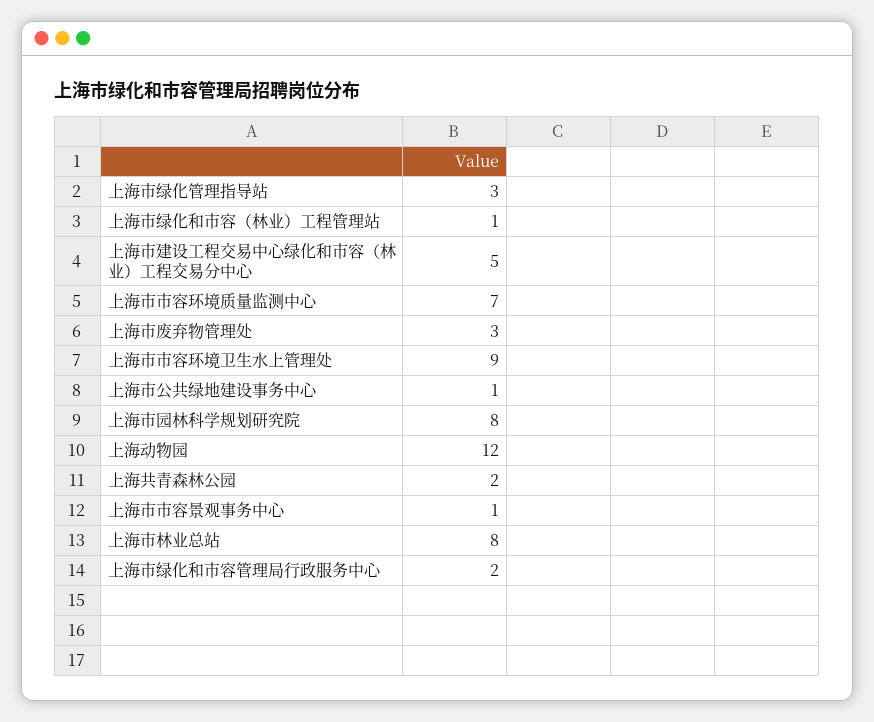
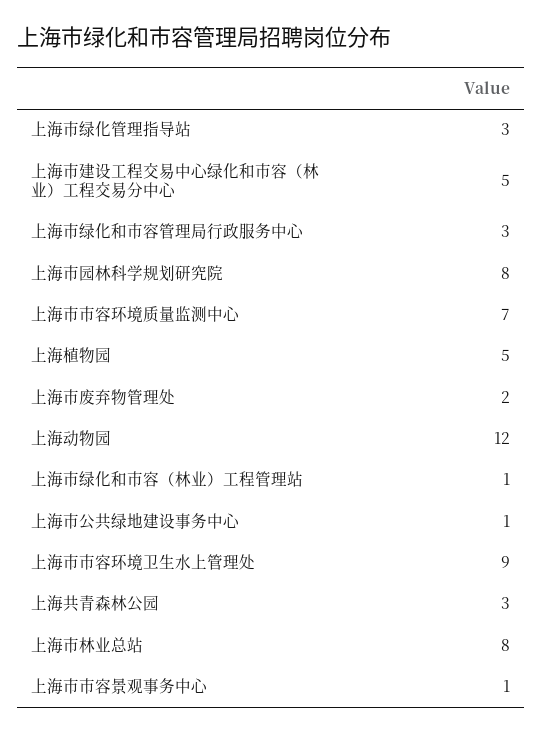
上海市废弃物管理处: 3 -> 2
上海共青森林公园: 2 -> 3
上海市绿化和市容管理局行政服务中心: 2 -> 3
上海植物园: none -> 5

